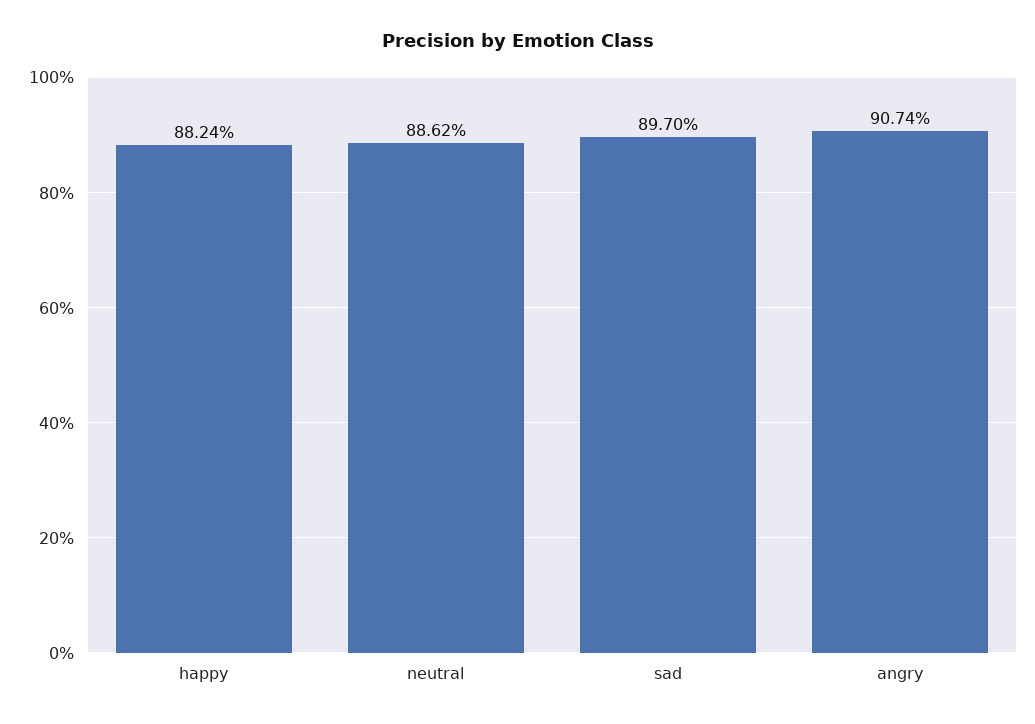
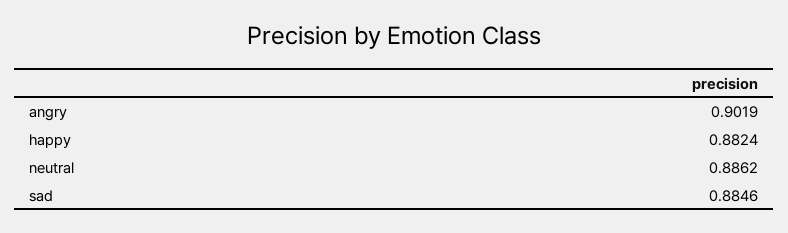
sad: 0.897 -> 0.8846
angry: 0.9074 -> 0.9019

